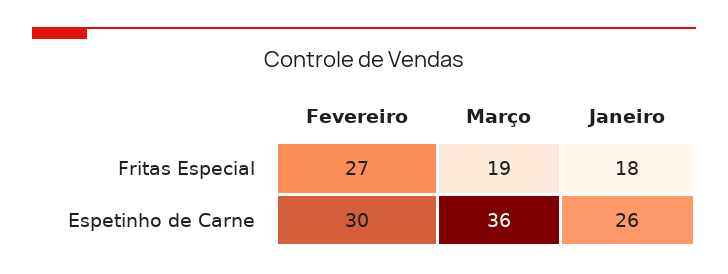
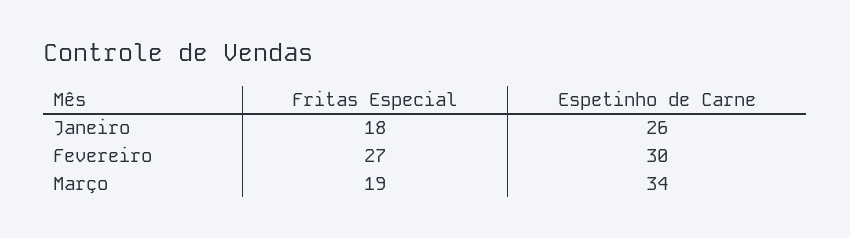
Março, Espetinho de Carne: 36 -> 34

